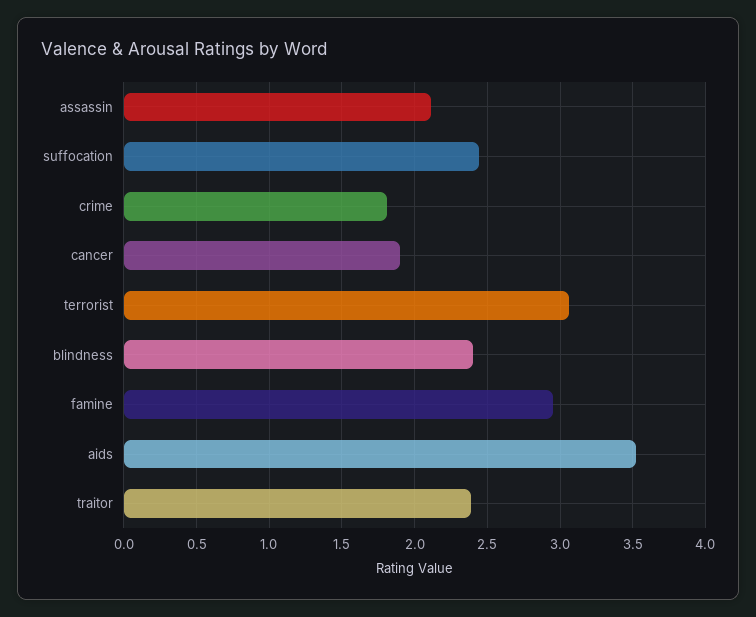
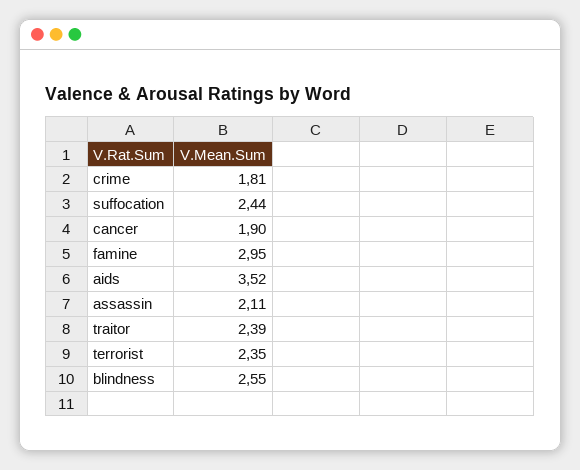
terrorist: 3.05 -> 2.35
blindness: 2.4 -> 2.55

